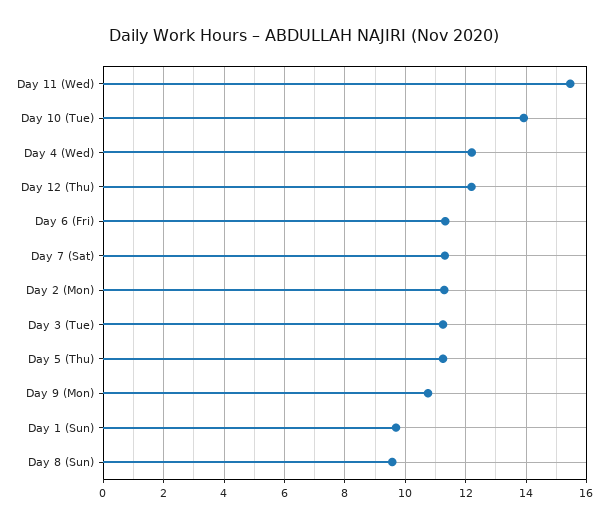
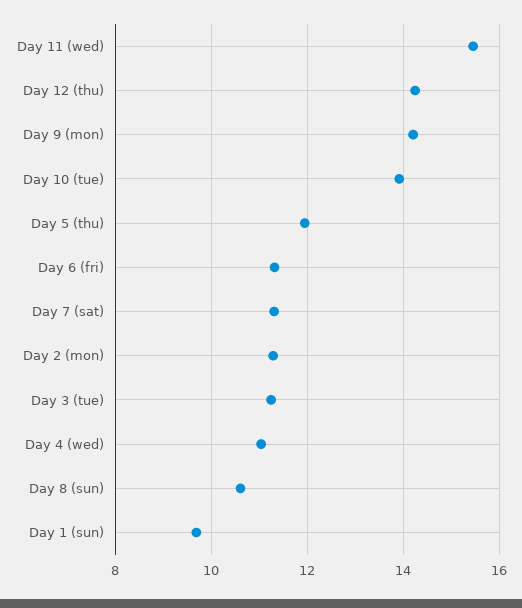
Day 4 (Wed): 12.2 -> 11
Day 12 (Thu): 12.2 -> 14.2
Day 5 (Thu): 11.2 -> 12
Day 9 (Mon): 10.8 -> 14.2
Day 8 (Sun): 9.6 -> 10.6

